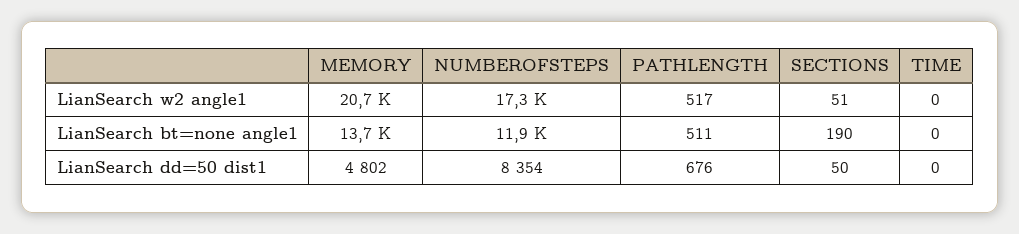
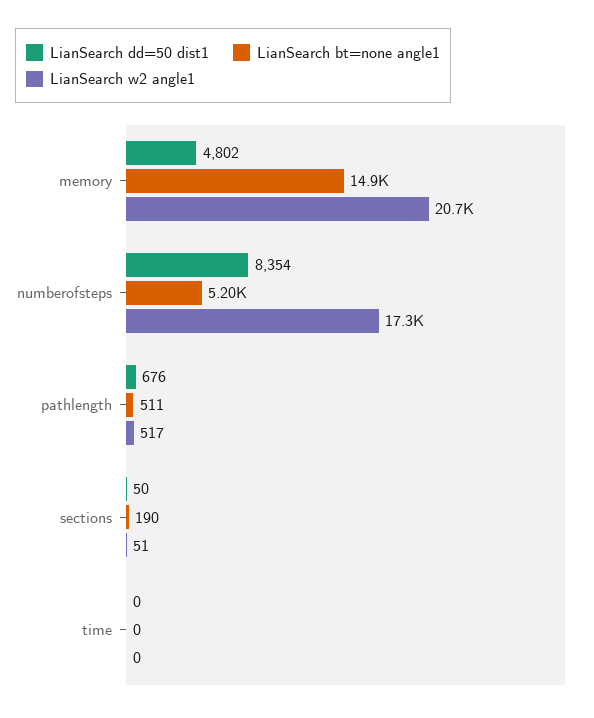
LianSearch bt=none angle1, MEMORY: 13700 -> 14900
LianSearch bt=none angle1, NUMBEROFSTEPS: 11900 -> 5200

